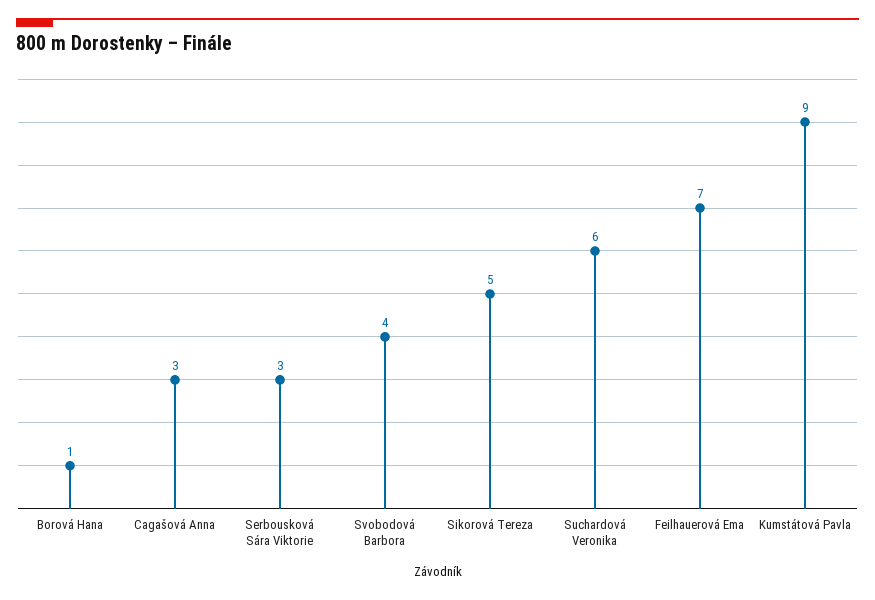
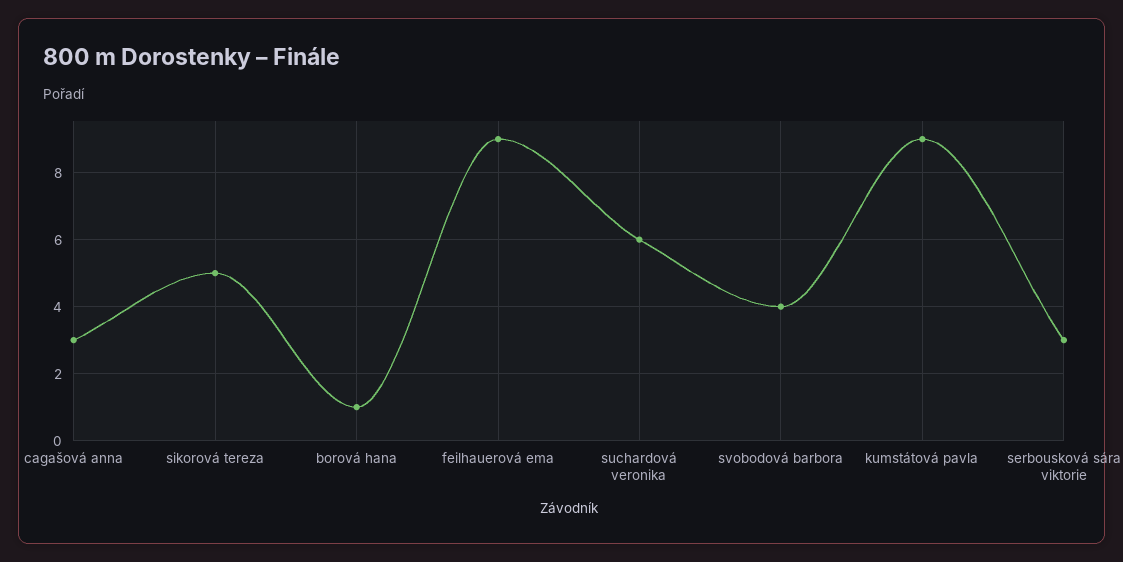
Feilhauerová Ema: 7 -> 9

